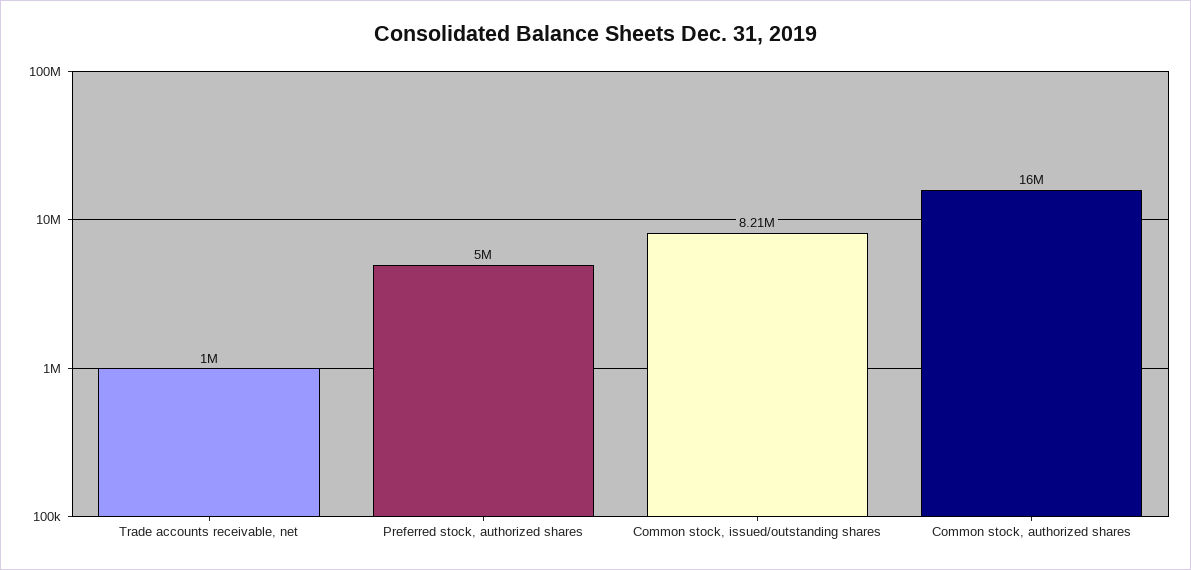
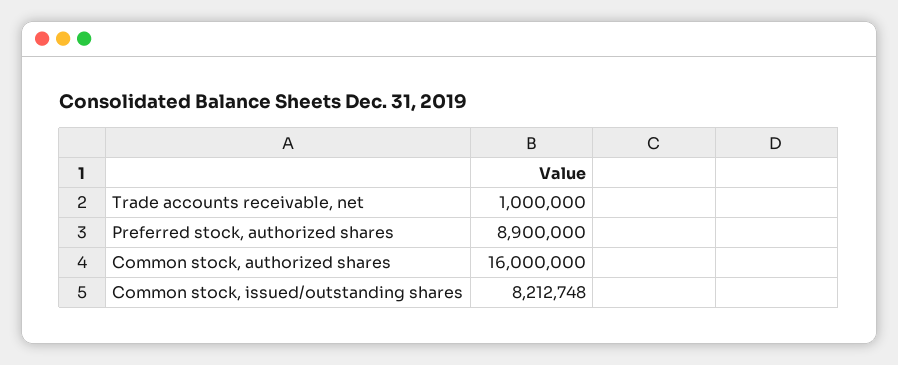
Preferred stock, authorized shares: 5000000 -> 8900000

